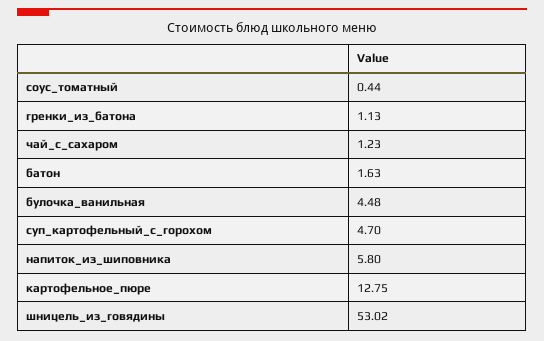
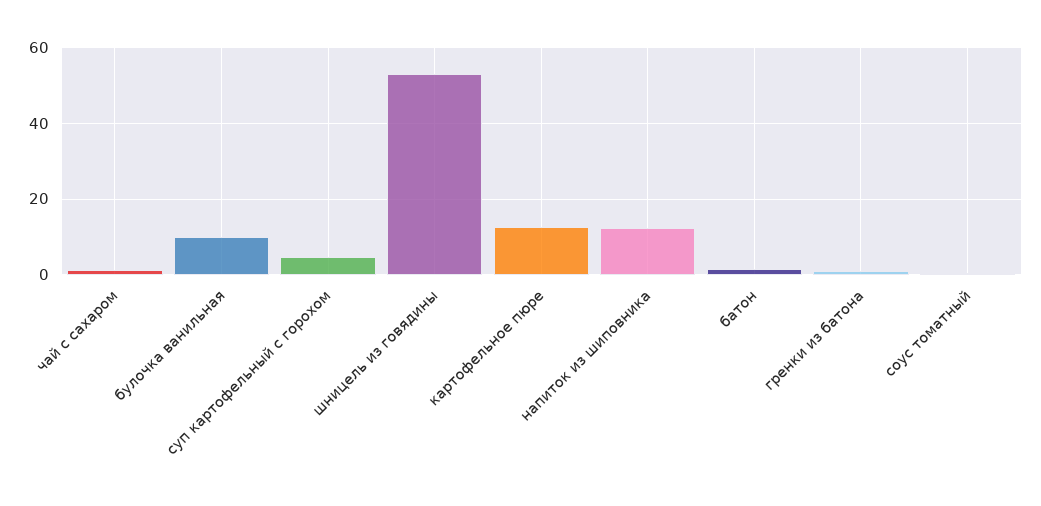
булочка_ванильная: 4.48 -> 10
напиток_из_шиповника: 5.8 -> 12

